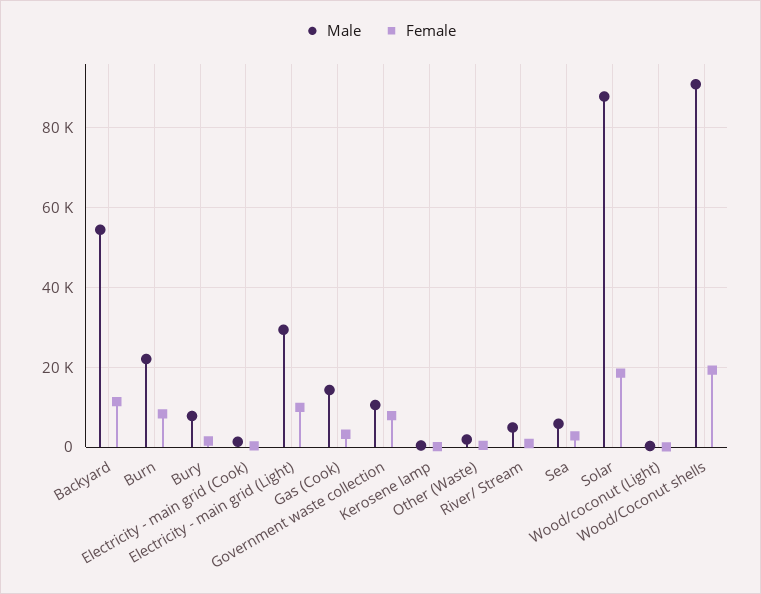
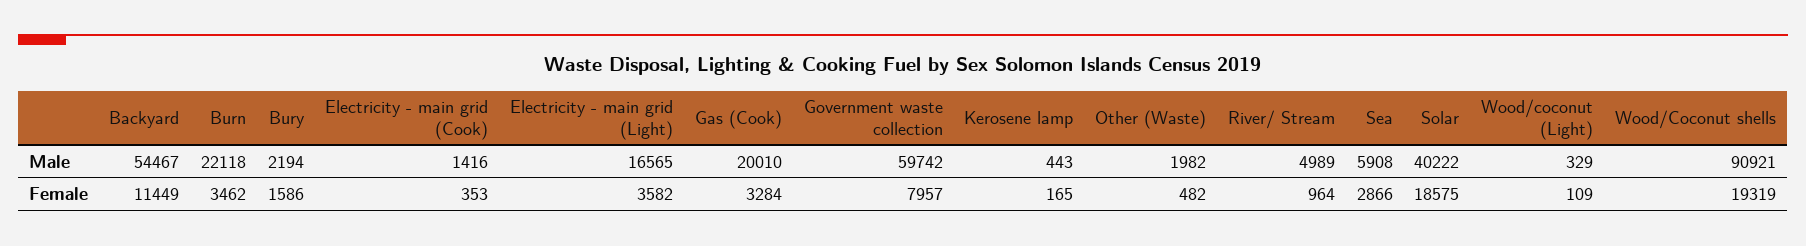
Female, Burn: 8000 -> 3462
Male, Bury: 8000 -> 2194
Male, Electricity - main grid (Light): 30000 -> 16565
Female, Electricity - main grid (Light): 10000 -> 3582
Male, Gas (Cook): 14000 -> 20010
Male, Government waste collection: 10000 -> 59742
Male, Solar: 88000 -> 40222

